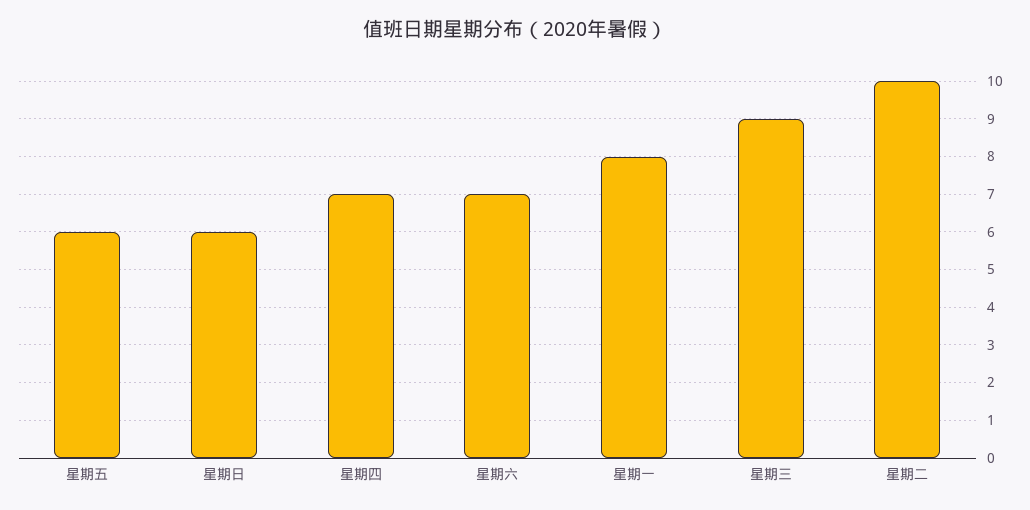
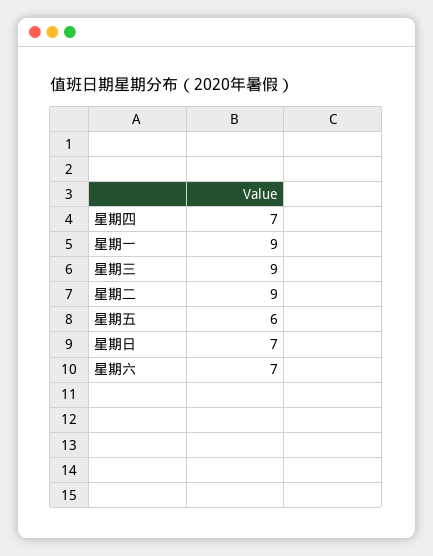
星期日: 6 -> 7
星期一: 8 -> 9
星期二: 10 -> 9

